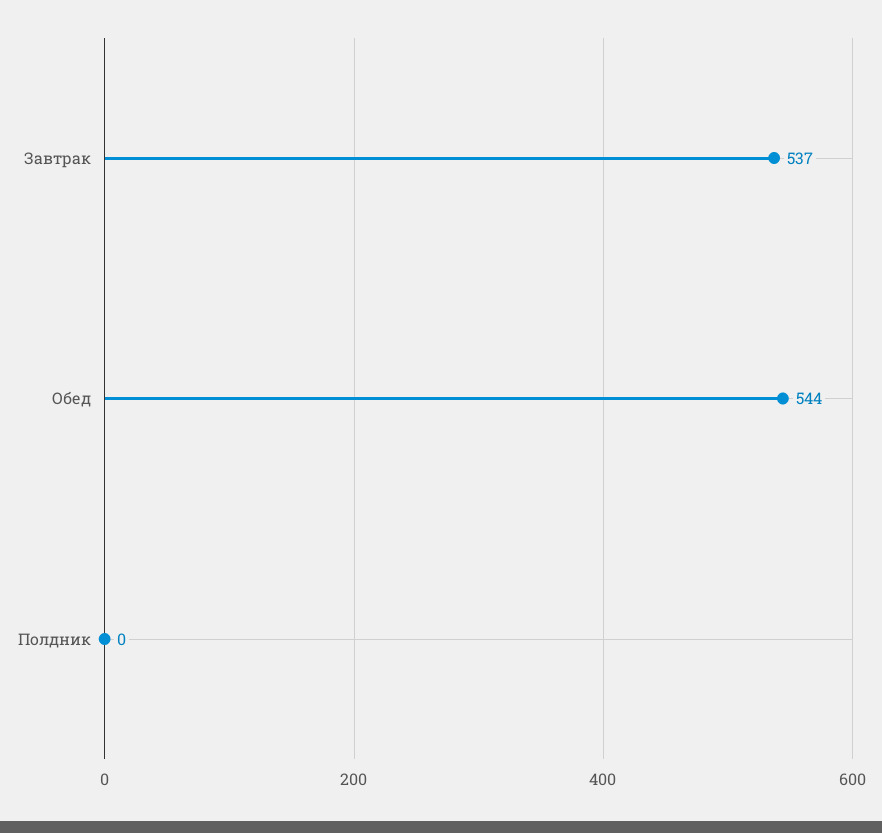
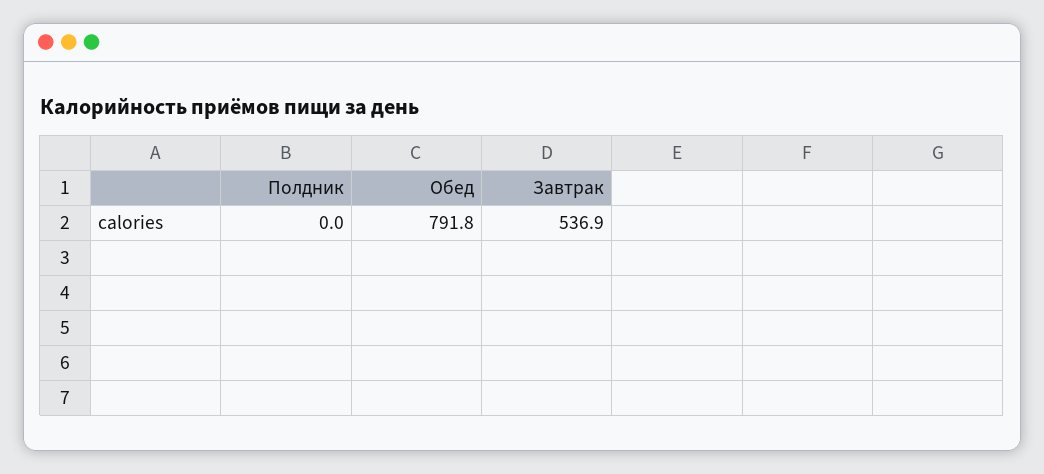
Обед: 544 -> 791.8

